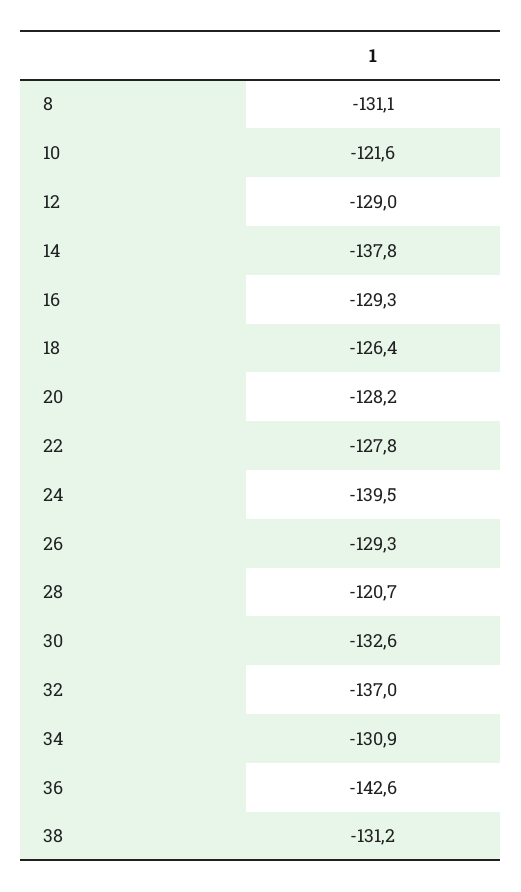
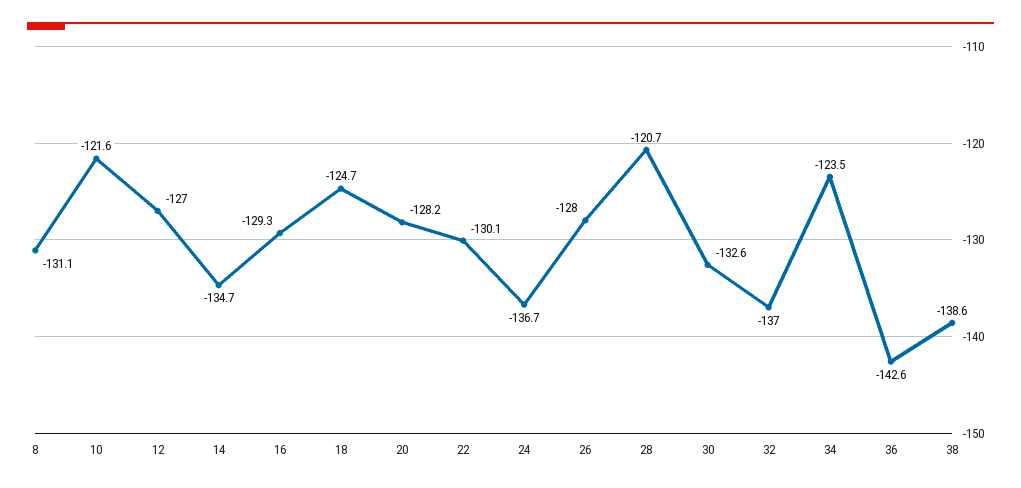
12: -129 -> -127
14: -137.8 -> -134.7
18: -126.4 -> -124.7
22: -127.8 -> -130.1
24: -139.5 -> -136.7
26: -129.3 -> -128
34: -130.9 -> -123.5
38: -131.2 -> -138.6

